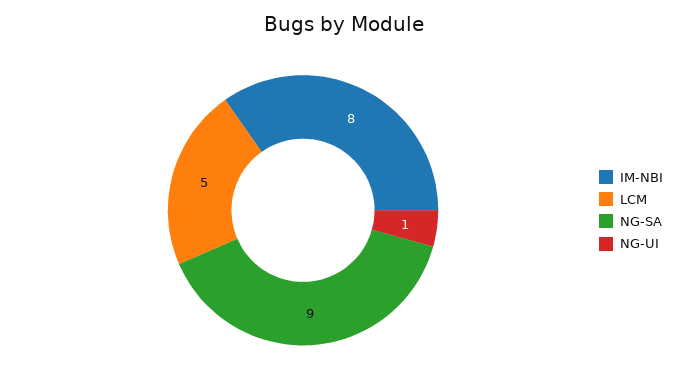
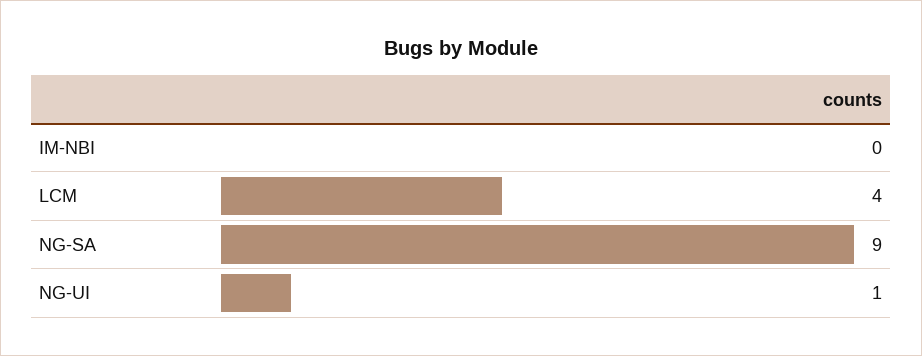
IM-NBI: 8 -> 0
LCM: 5 -> 4

